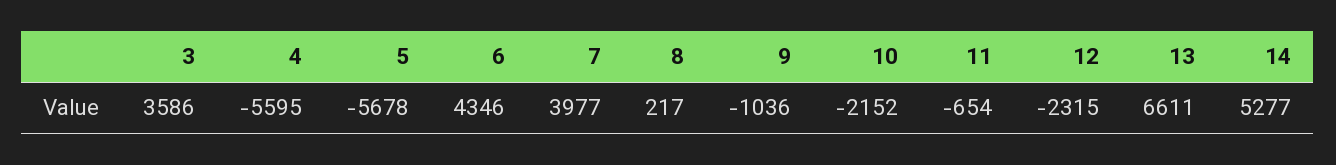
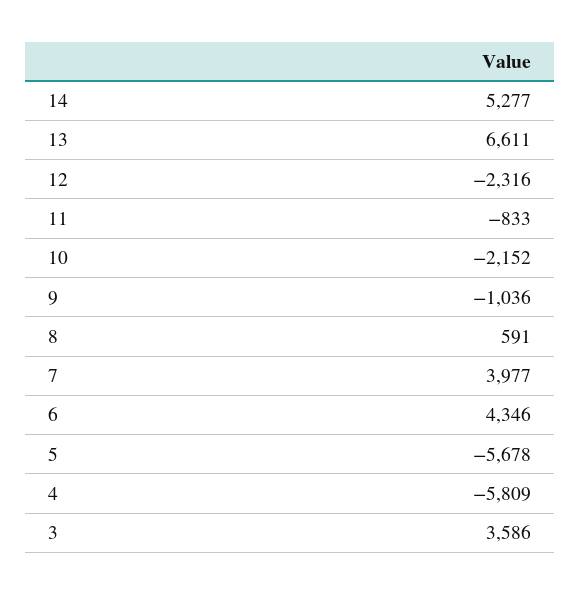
4: -5595 -> -5809
8: 217 -> 591
11: -654 -> -833
12: -2315 -> -2316

